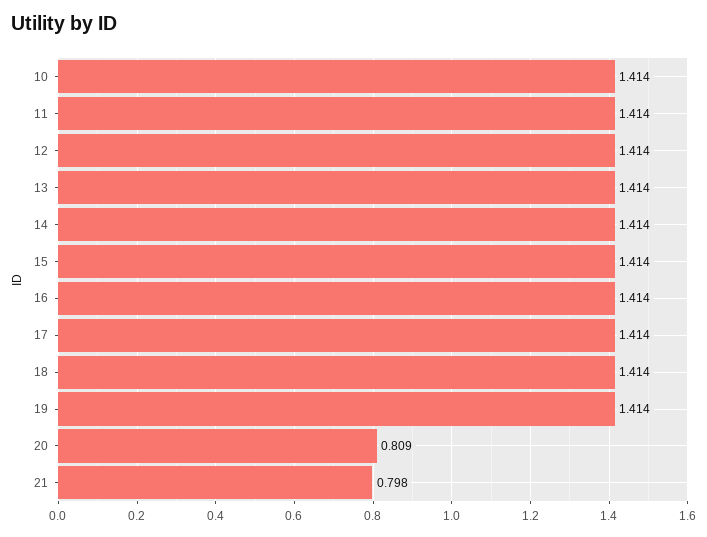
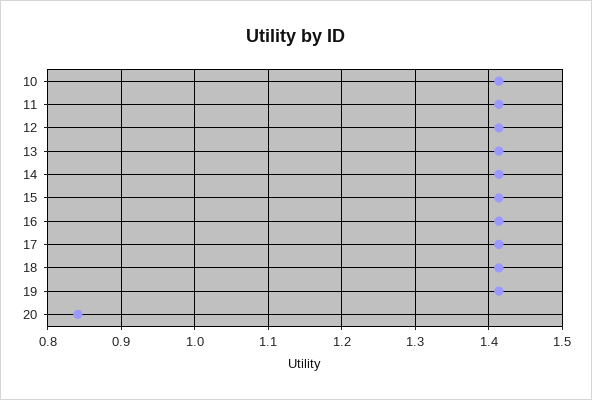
20: 0.809 -> 0.84
21: 0.798 -> none

